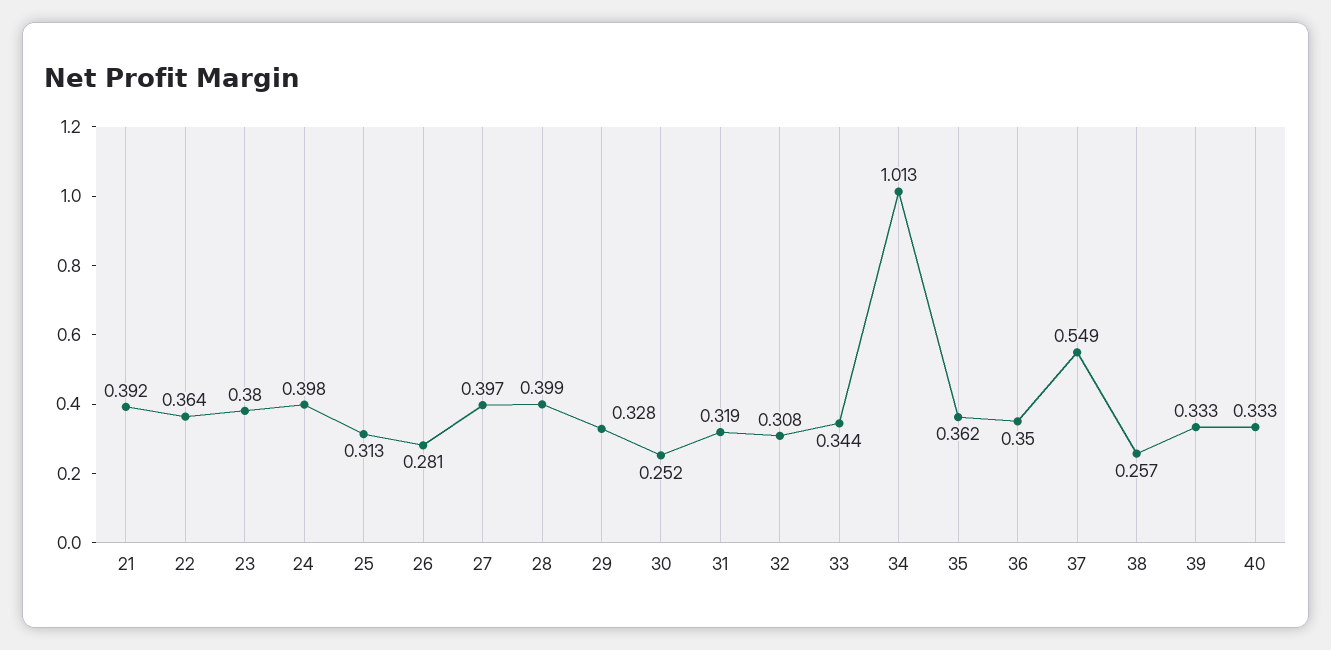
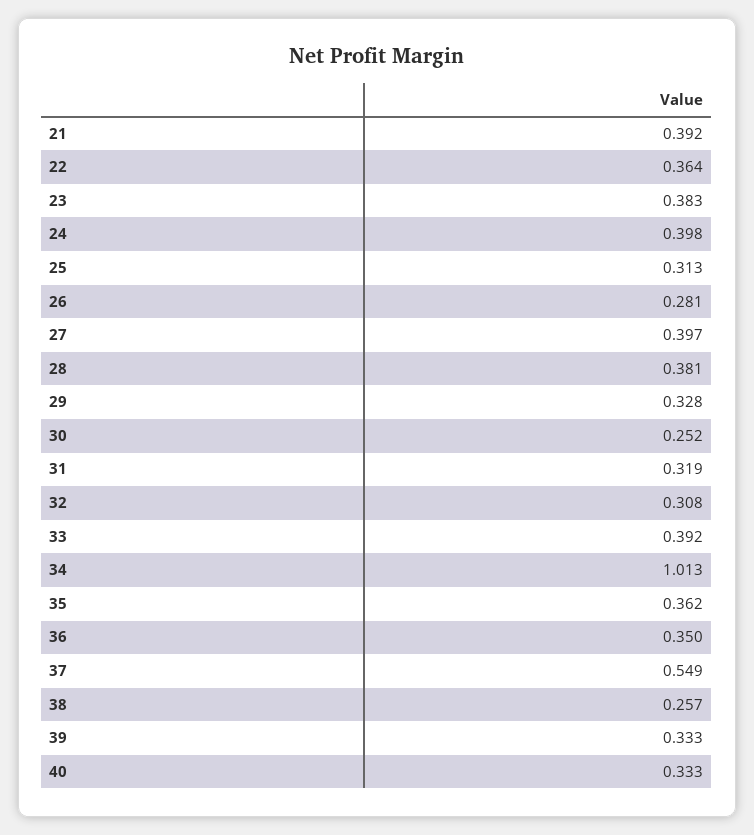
23: 0.38 -> 0.383
28: 0.399 -> 0.381
33: 0.344 -> 0.392

